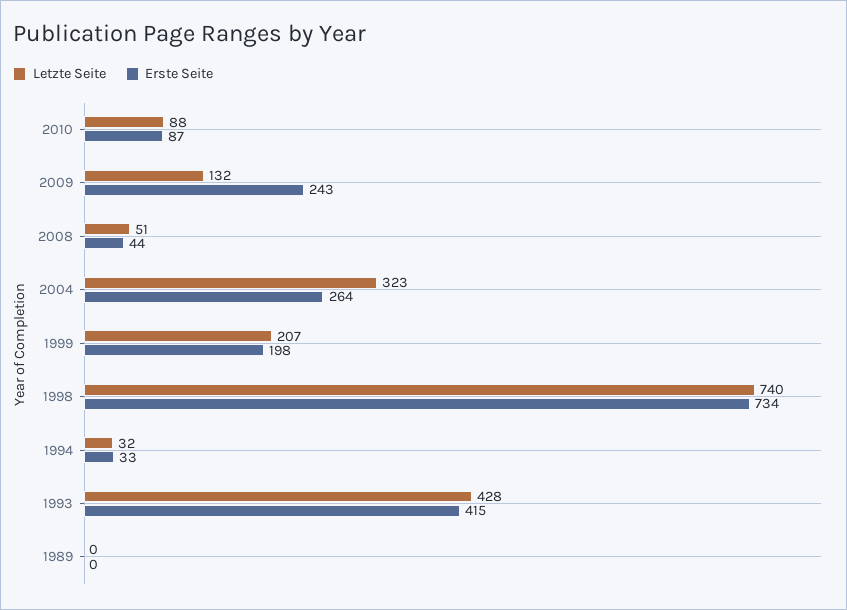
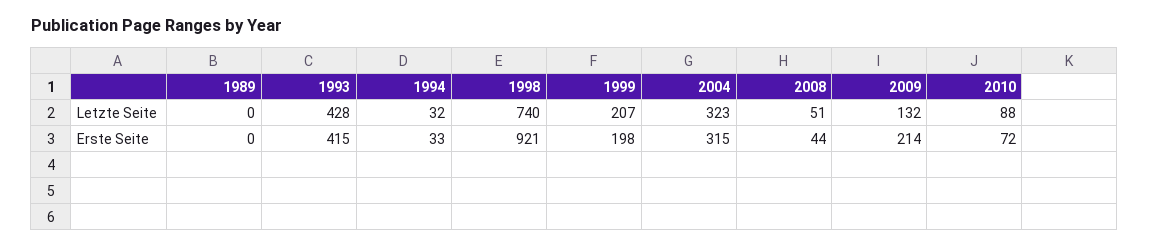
Erste Seite, 2010: 87 -> 72
Erste Seite, 2009: 243 -> 214
Erste Seite, 2004: 264 -> 315
Erste Seite, 1998: 734 -> 921

